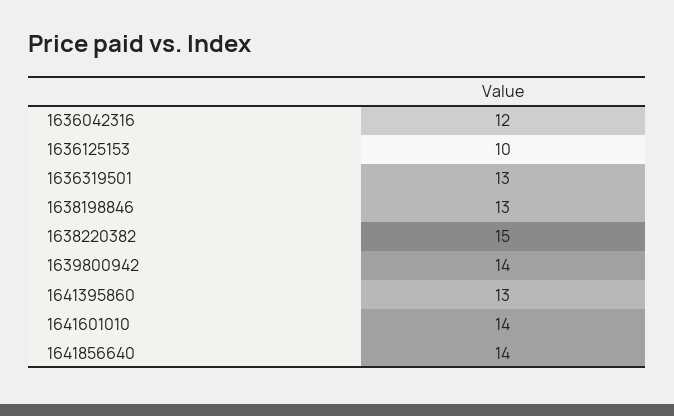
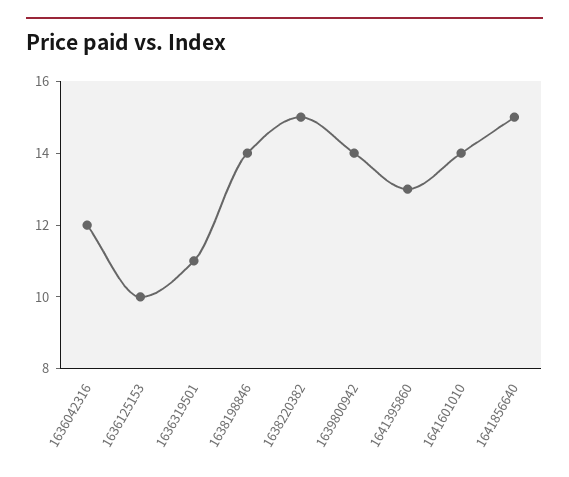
1636319501: 13 -> 11
1638198846: 13 -> 14
1641856640: 14 -> 15

